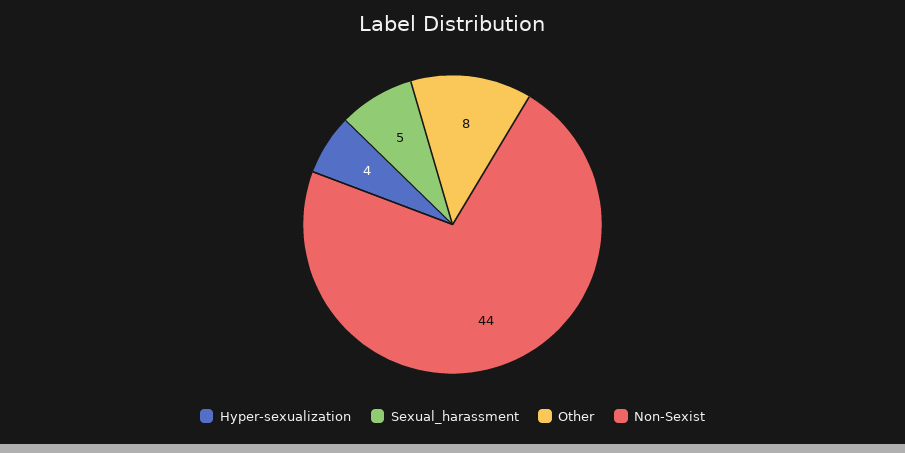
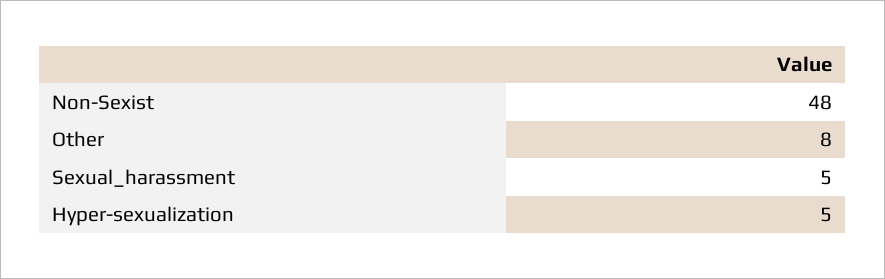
Hyper-sexualization: 4 -> 5
Non-Sexist: 44 -> 48

